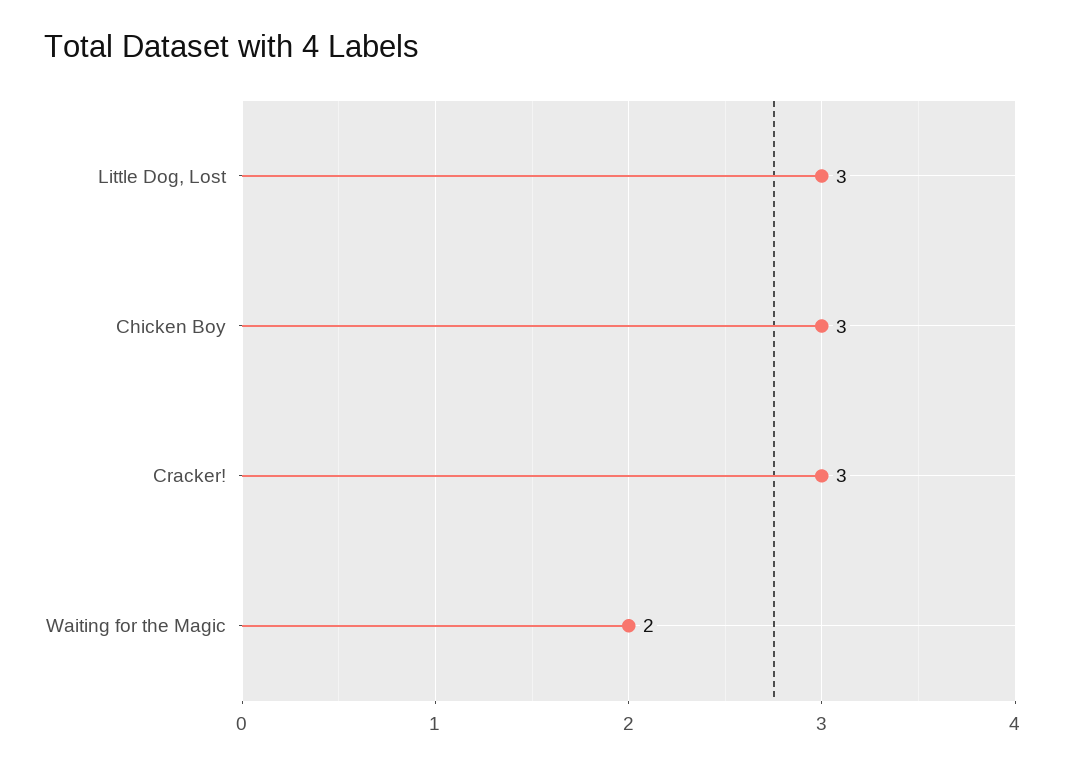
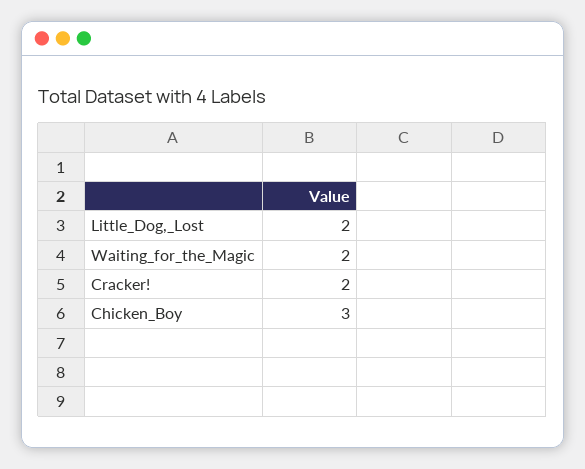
Little Dog, Lost: 3 -> 2
Cracker!: 3 -> 2

